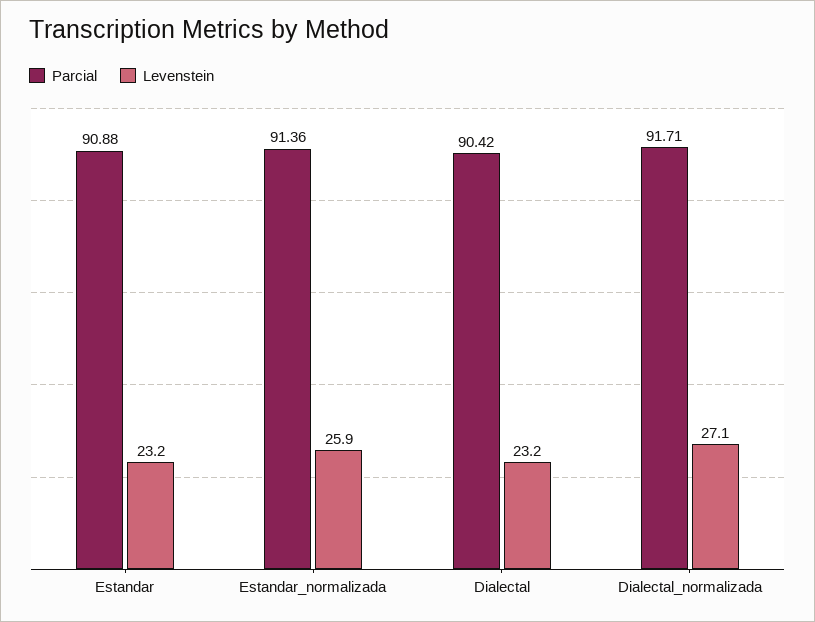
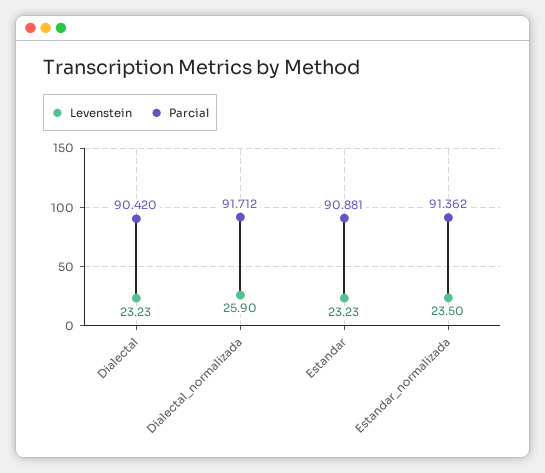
Levenstein, Estandar_normalizada: 25.9 -> 23.5
Levenstein, Dialectal_normalizada: 27.1 -> 25.9

